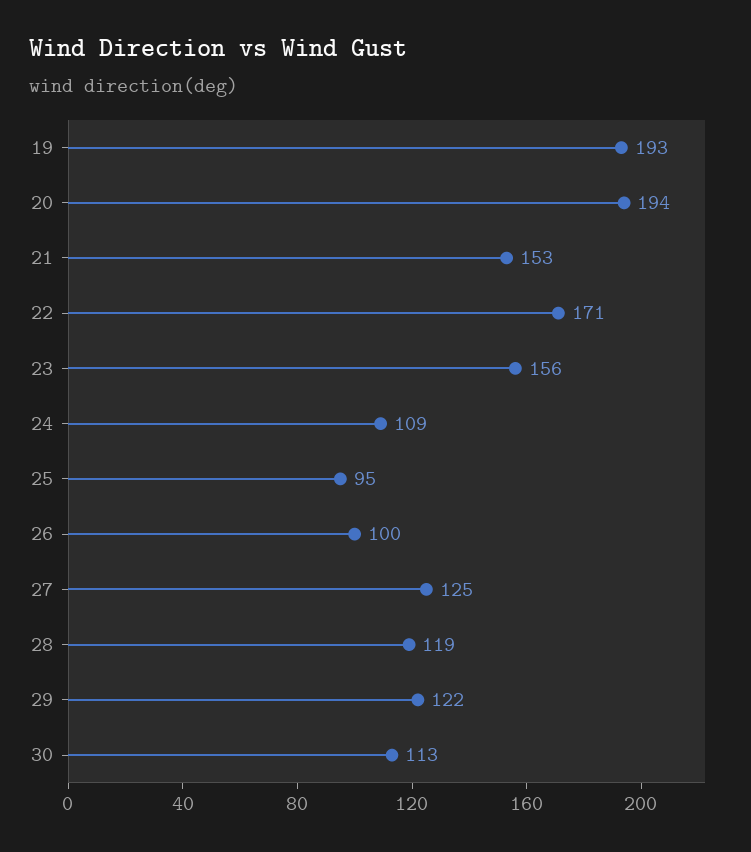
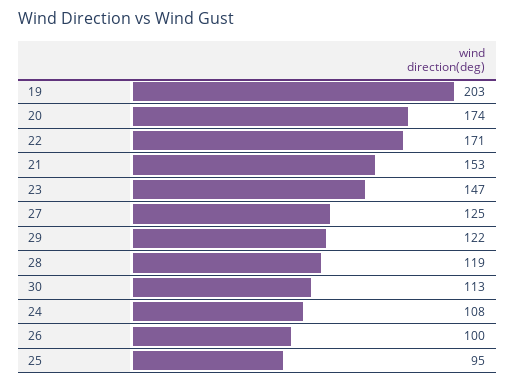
19: 193 -> 203
20: 194 -> 174
23: 156 -> 147
24: 109 -> 108

